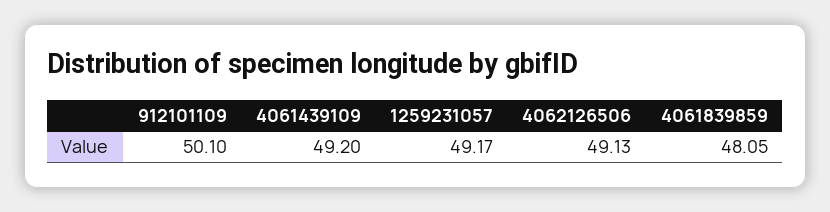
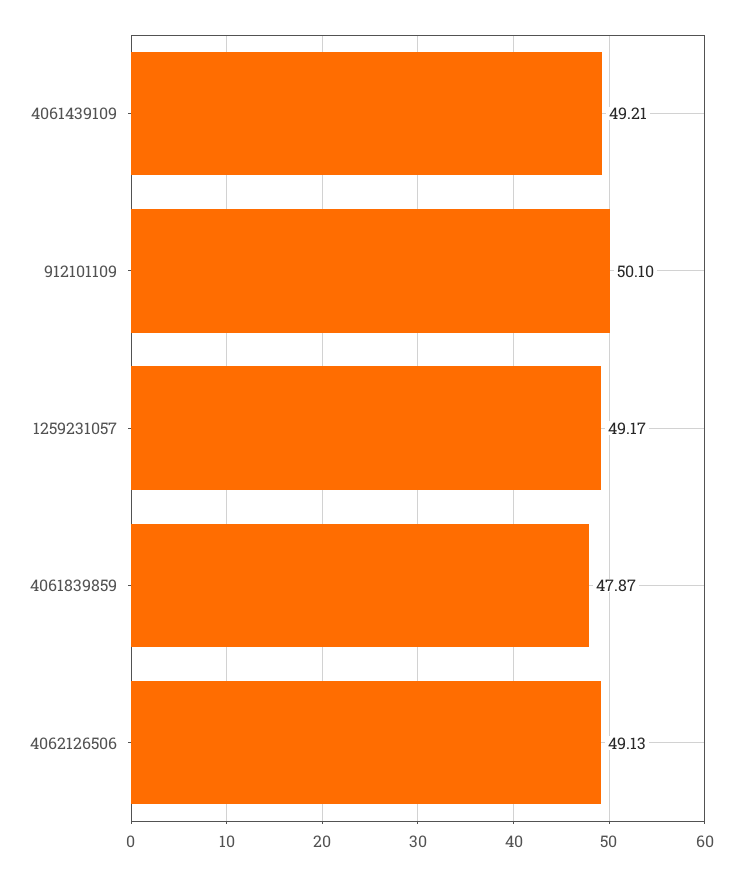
4061439109: 49.2 -> 49.21
4061839859: 48.05 -> 47.87

